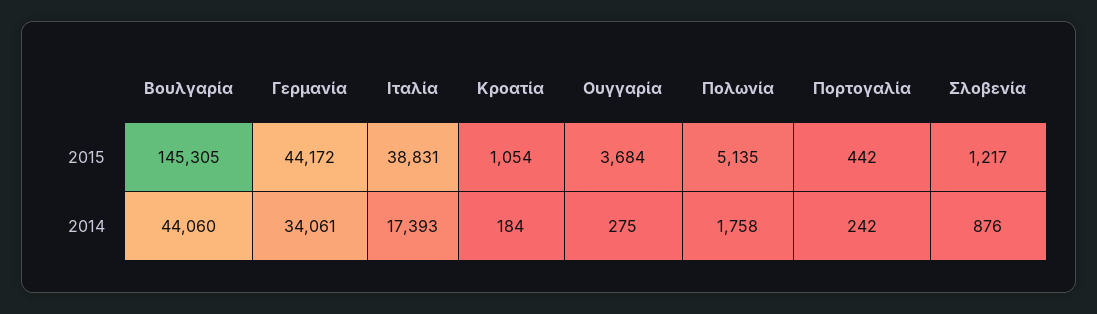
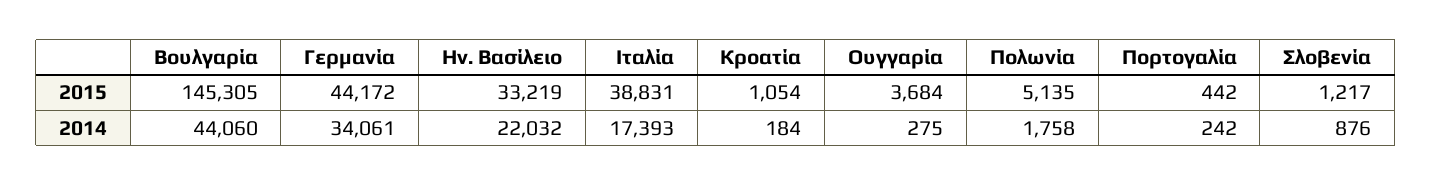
Ην. Βασίλειο, 2015: none -> 33219
Ην. Βασίλειο, 2014: none -> 22032

